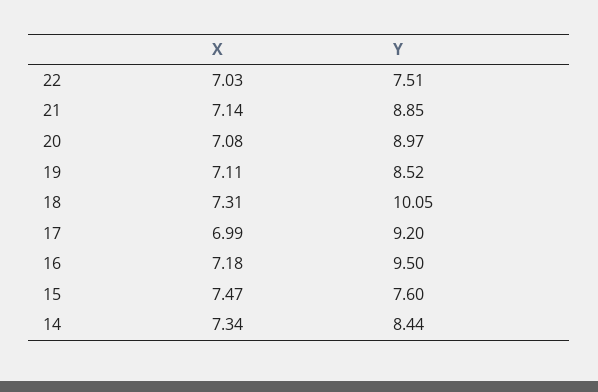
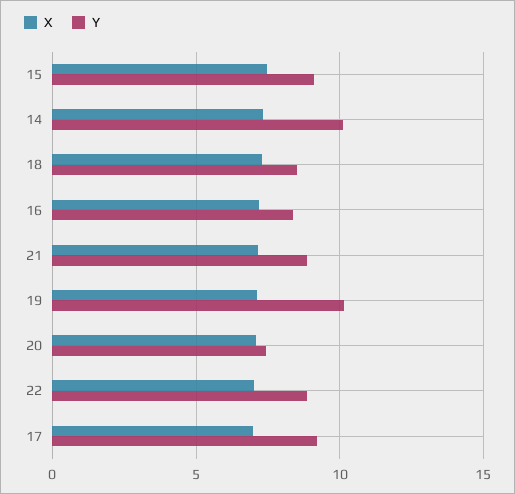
Y, 22: 7.51 -> 9
Y, 20: 8.97 -> 7.5
Y, 19: 8.52 -> 10
Y, 18: 10.05 -> 8.5
Y, 16: 9.5 -> 8.5
Y, 15: 7.6 -> 9
Y, 14: 8.44 -> 10

